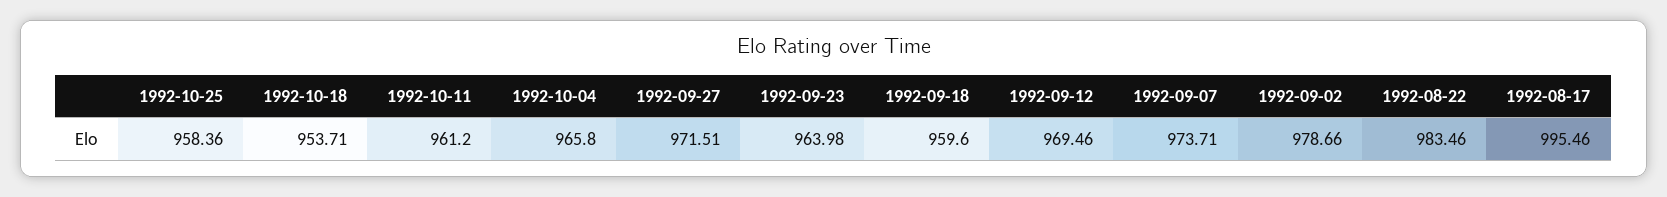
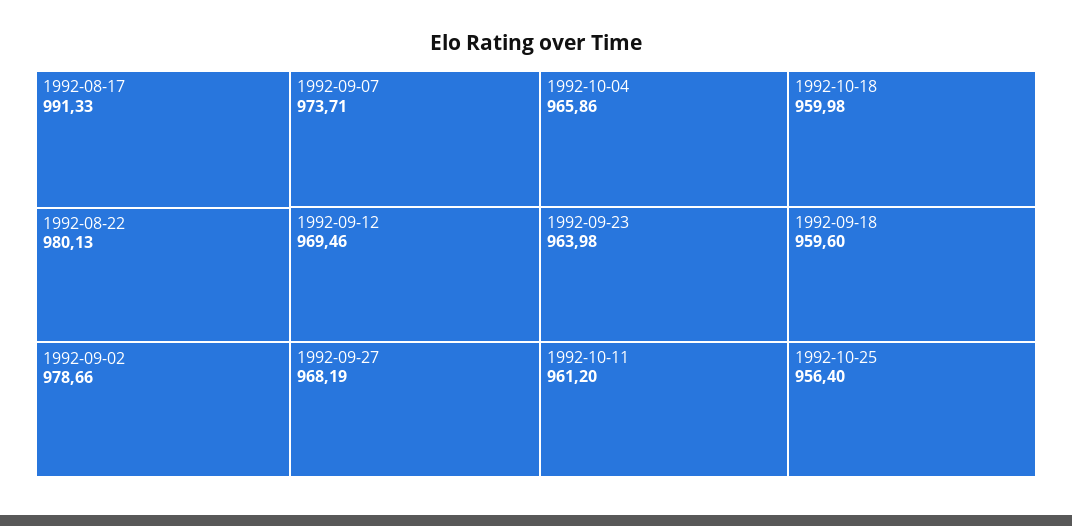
1992-10-25: 958.36 -> 956.4
1992-10-18: 953.71 -> 959.98
1992-10-04: 965.8 -> 965.86
1992-09-27: 971.51 -> 968.19
1992-08-22: 983.46 -> 980.13
1992-08-17: 995.46 -> 991.33

